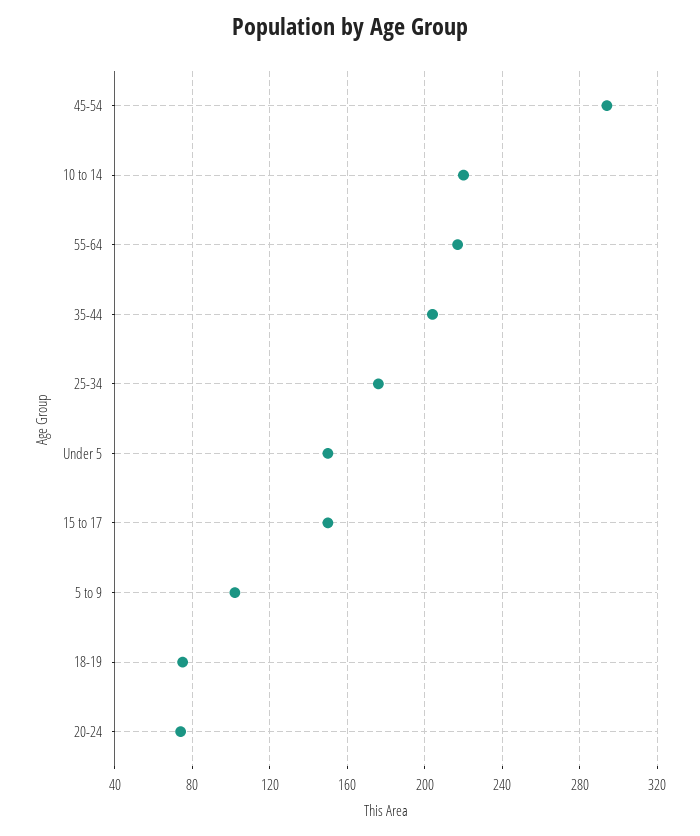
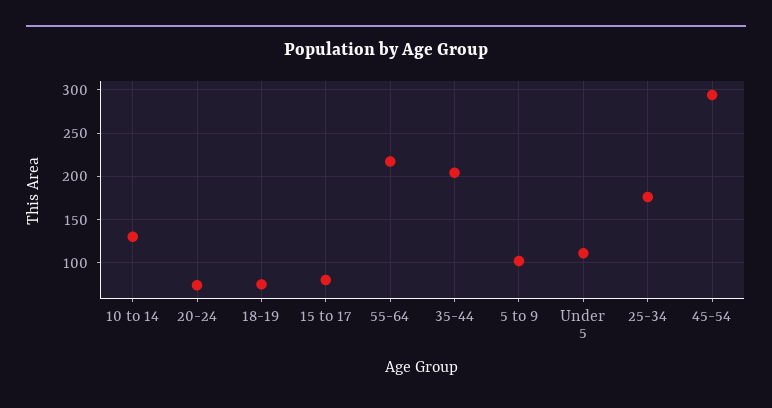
10 to 14: 220 -> 130
Under 5: 150 -> 110
15 to 17: 150 -> 80

